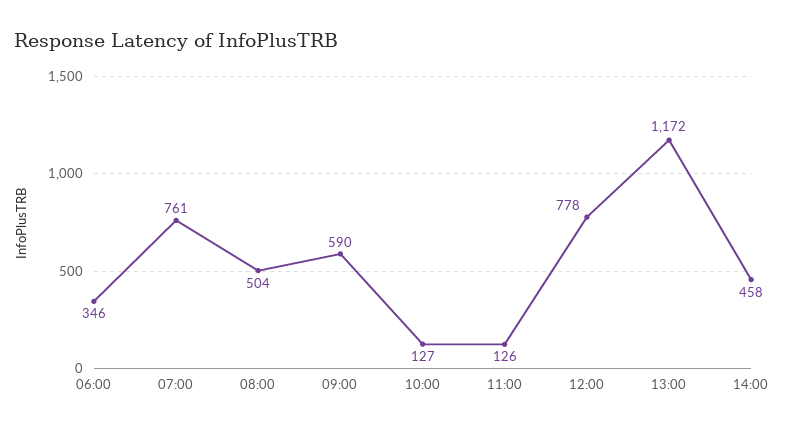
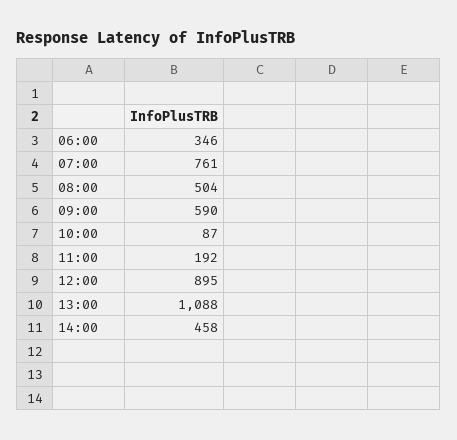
10:00: 127 -> 87
11:00: 126 -> 192
12:00: 778 -> 895
13:00: 1172 -> 1088

